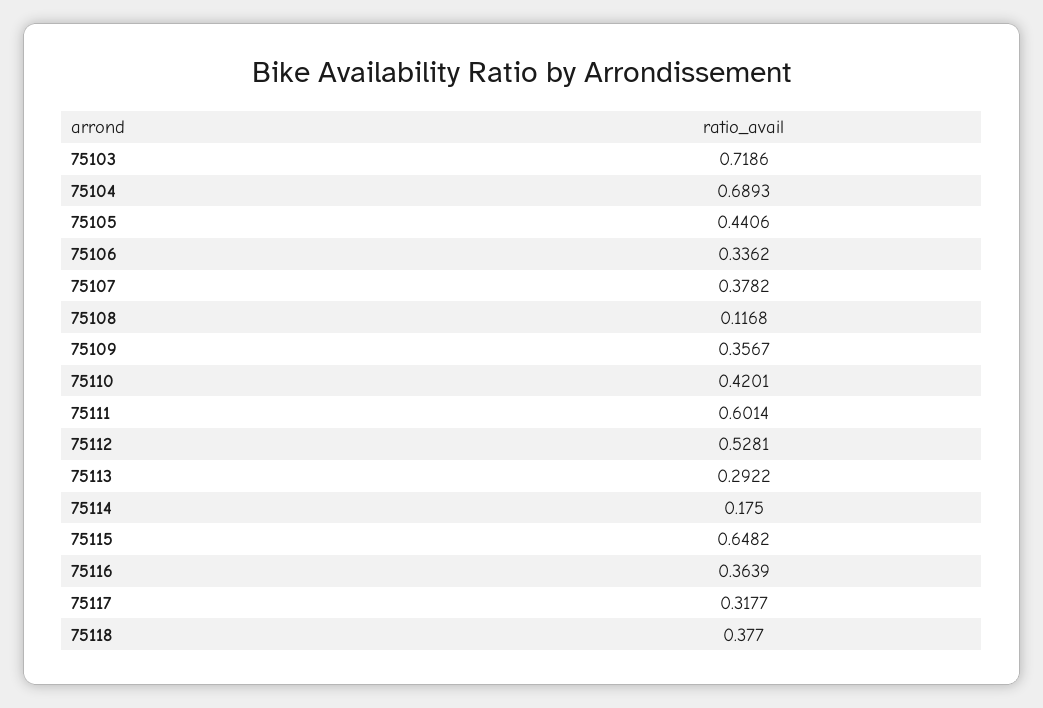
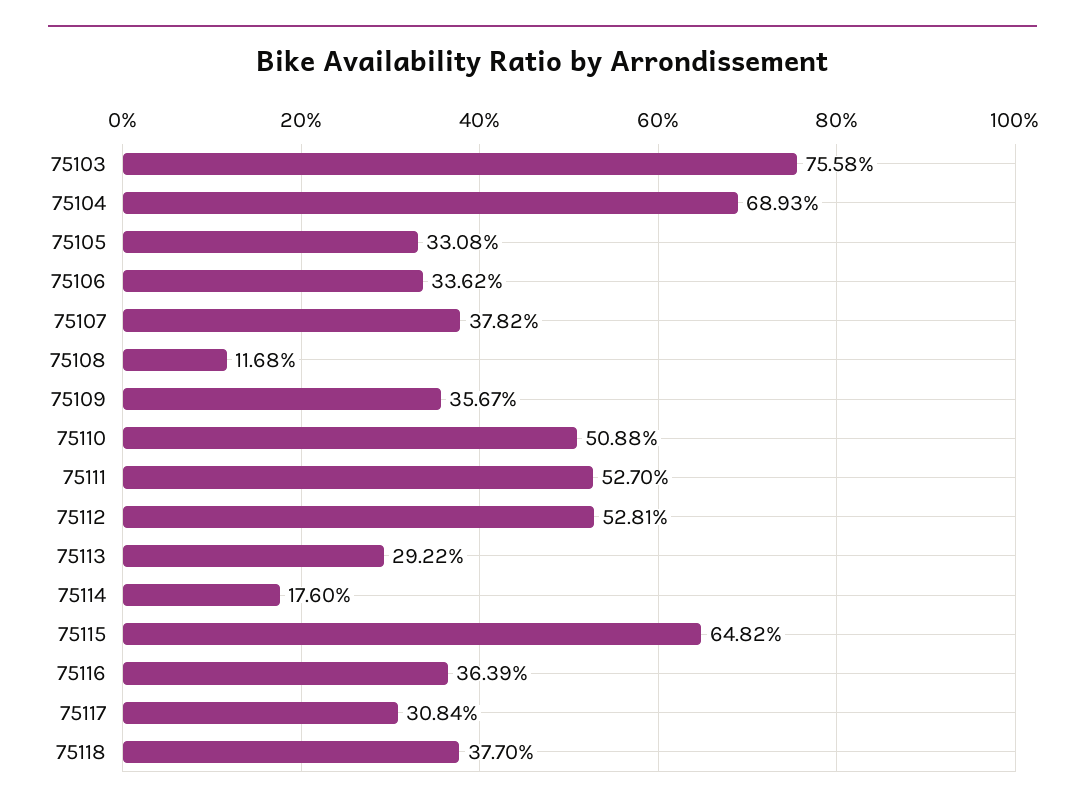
75103: 0.7186 -> 0.7558
75105: 0.4406 -> 0.3308
75110: 0.4201 -> 0.5088
75111: 0.6014 -> 0.527
75114: 0.175 -> 0.176
75117: 0.3177 -> 0.3084

